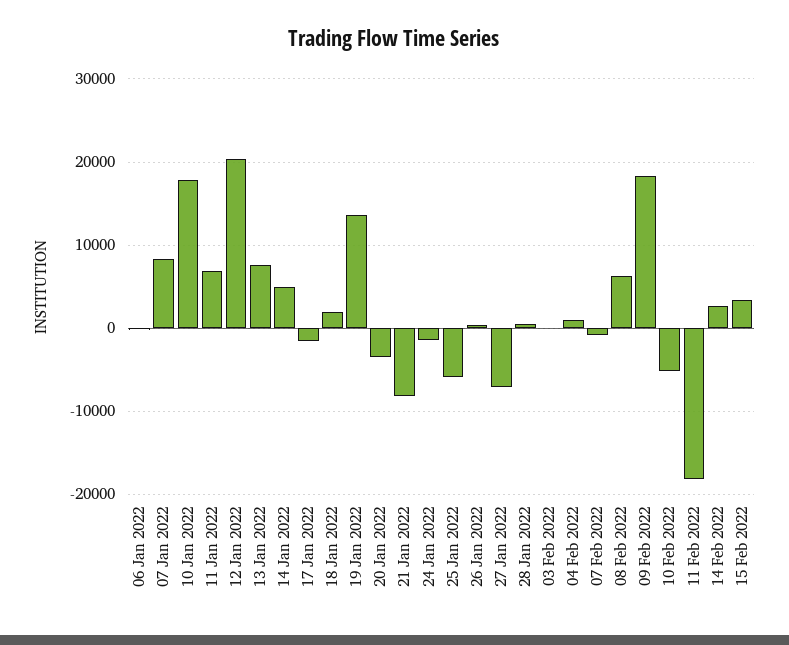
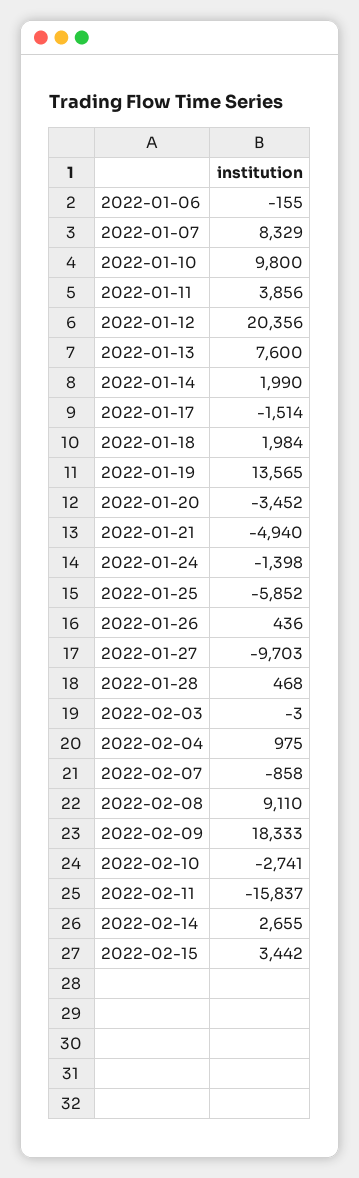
10 Jan 2022: 18000 -> 9800
11 Jan 2022: 7000 -> 3856
14 Jan 2022: 5000 -> 1990
21 Jan 2022: -8000 -> -4940
27 Jan 2022: -7000 -> -9703
08 Feb 2022: 6000 -> 9110
10 Feb 2022: -5000 -> -2741
11 Feb 2022: -18000 -> -15837

